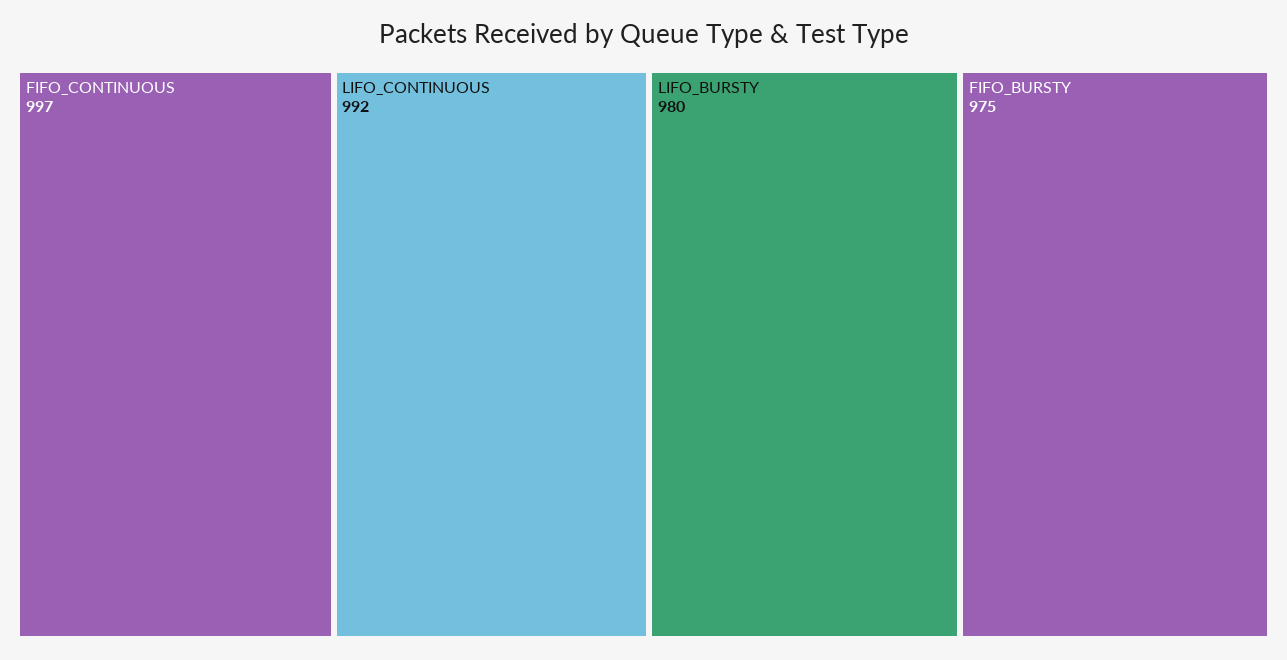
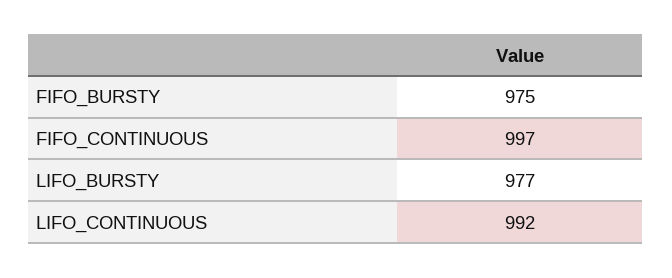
LIFO_BURSTY: 980 -> 977

